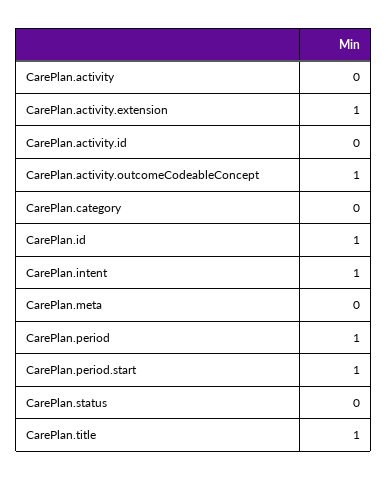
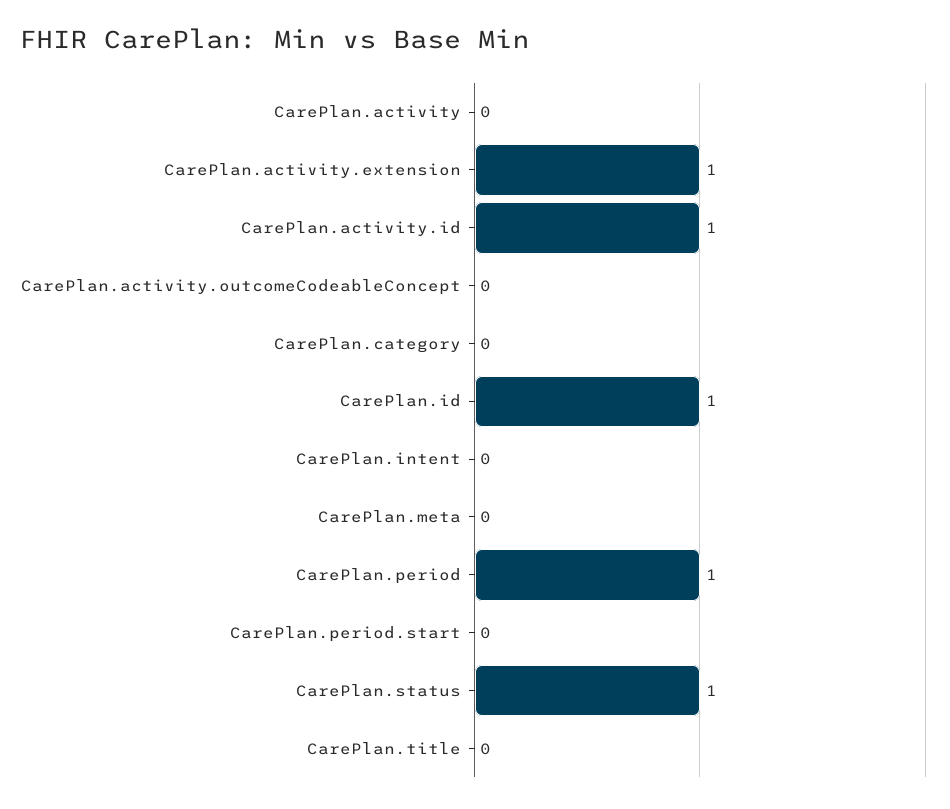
CarePlan.activity.id: 0 -> 1
CarePlan.activity.outcomeCodeableConcept: 1 -> 0
CarePlan.intent: 1 -> 0
CarePlan.period.start: 1 -> 0
CarePlan.status: 0 -> 1
CarePlan.title: 1 -> 0

